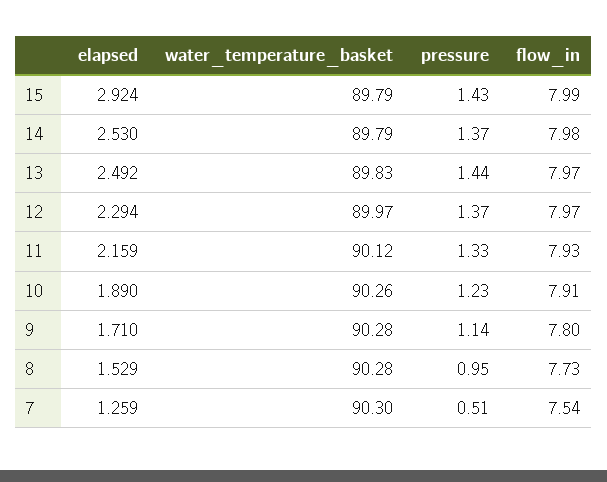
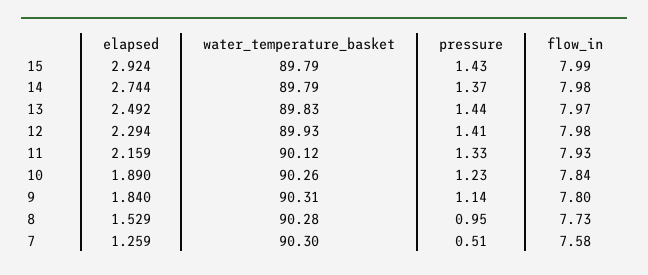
elapsed, 14: 2.53 -> 2.744
water_temperature_basket, 12: 89.97 -> 89.93
pressure, 12: 1.37 -> 1.41
flow_in, 12: 7.97 -> 7.98
flow_in, 10: 7.91 -> 7.84
elapsed, 9: 1.71 -> 1.84
water_temperature_basket, 9: 90.28 -> 90.31
flow_in, 7: 7.54 -> 7.58

